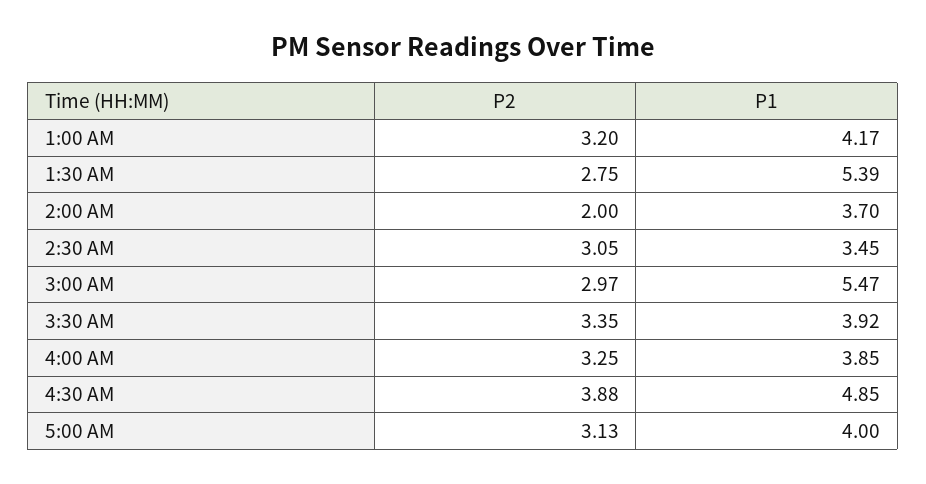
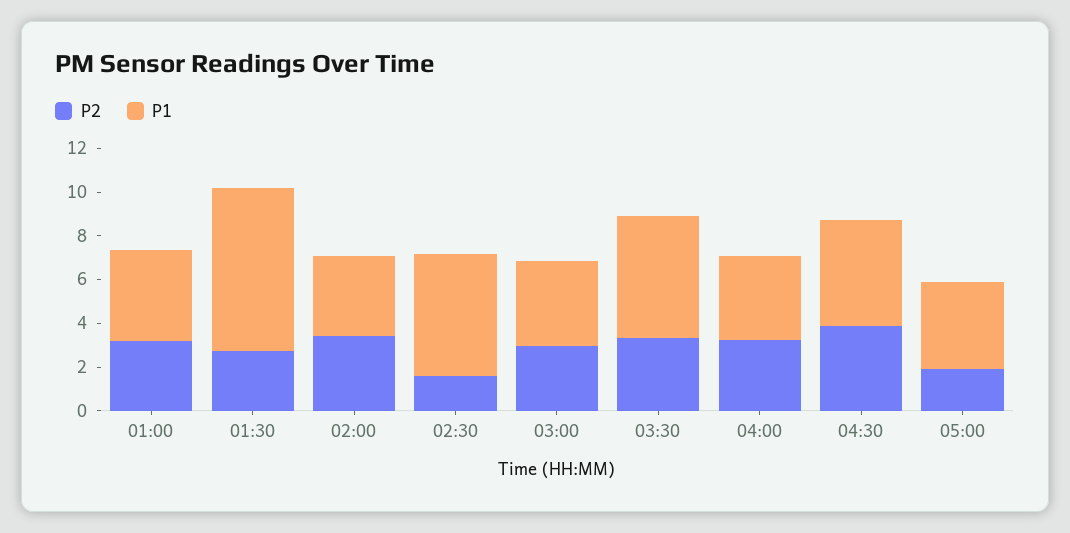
P1, 1:30 AM: 5.39 -> 7.5
P2, 2:00 AM: 2 -> 3.5
P2, 2:30 AM: 3.05 -> 1.5
P1, 2:30 AM: 3.45 -> 5.5
P1, 3:00 AM: 5.47 -> 4
P1, 3:30 AM: 3.92 -> 5.5
P2, 5:00 AM: 3.13 -> 2

